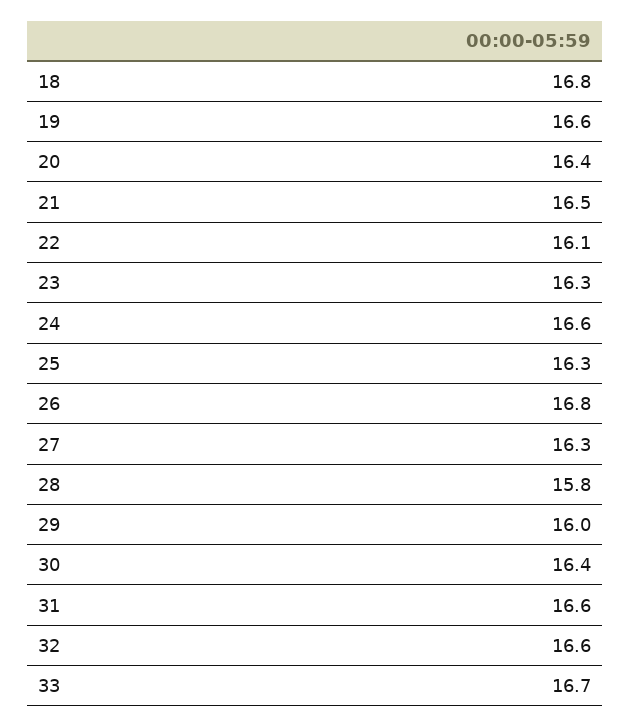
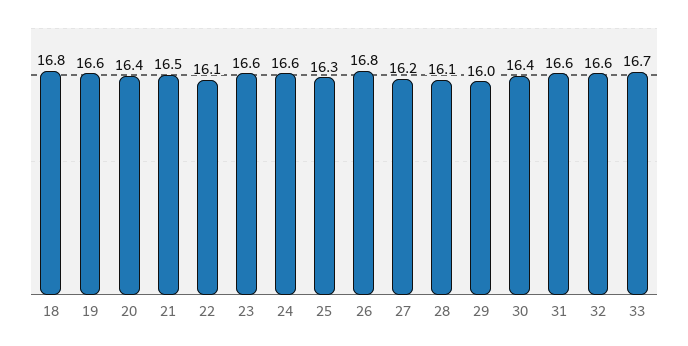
23: 16.3 -> 16.6
27: 16.3 -> 16.2
28: 15.8 -> 16.1

